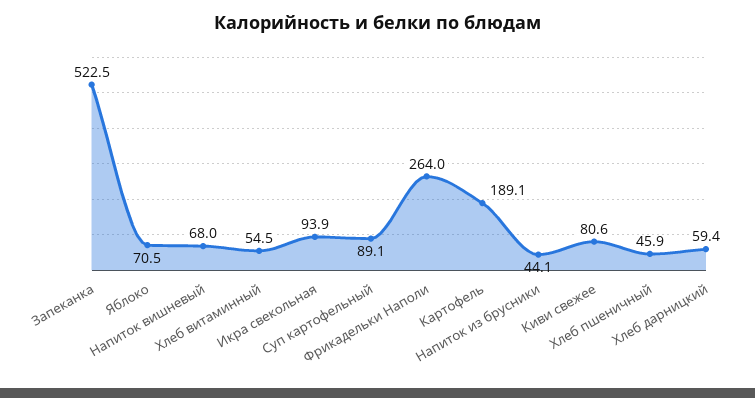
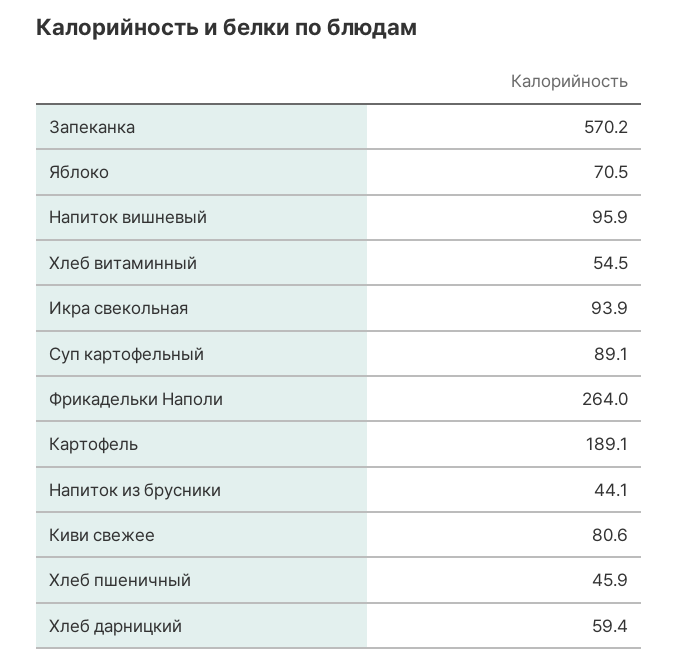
Запеканка: 522.5 -> 570.2
Напиток вишневый: 68 -> 95.9

